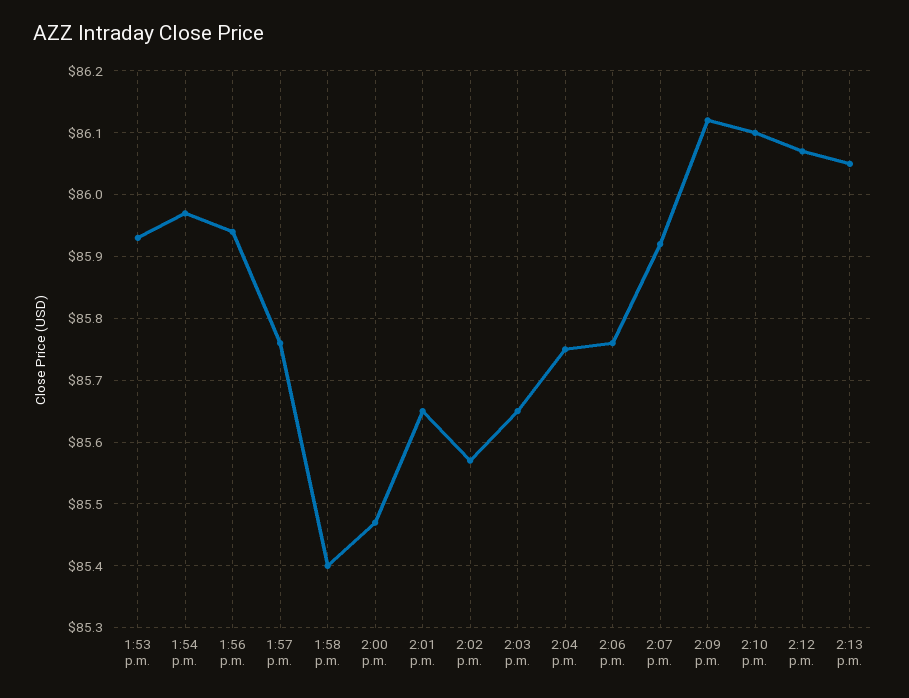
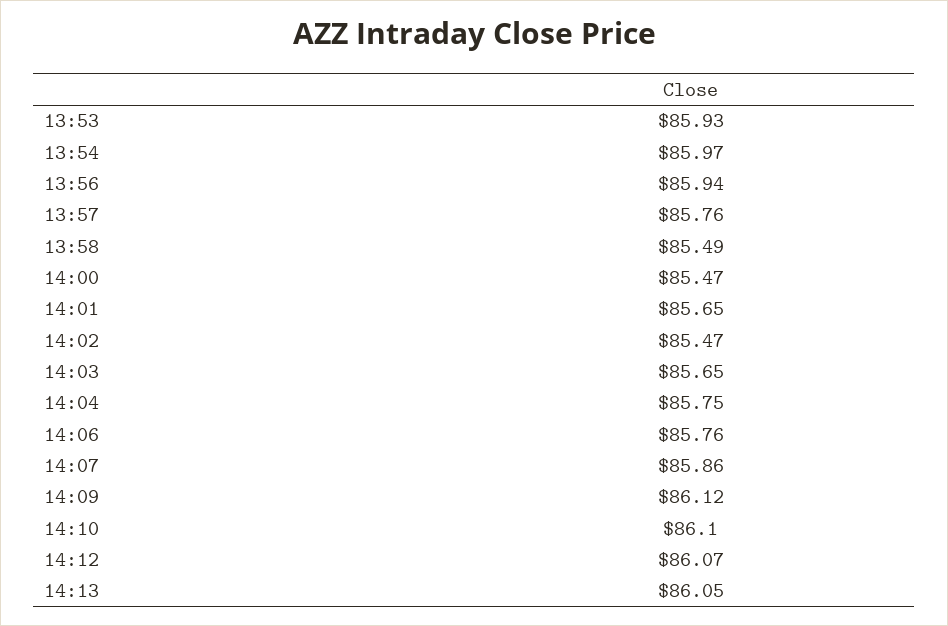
1:58 p.m.: 85.4 -> 85.49
2:02 p.m.: 85.57 -> 85.47
2:07 p.m.: 85.92 -> 85.86

